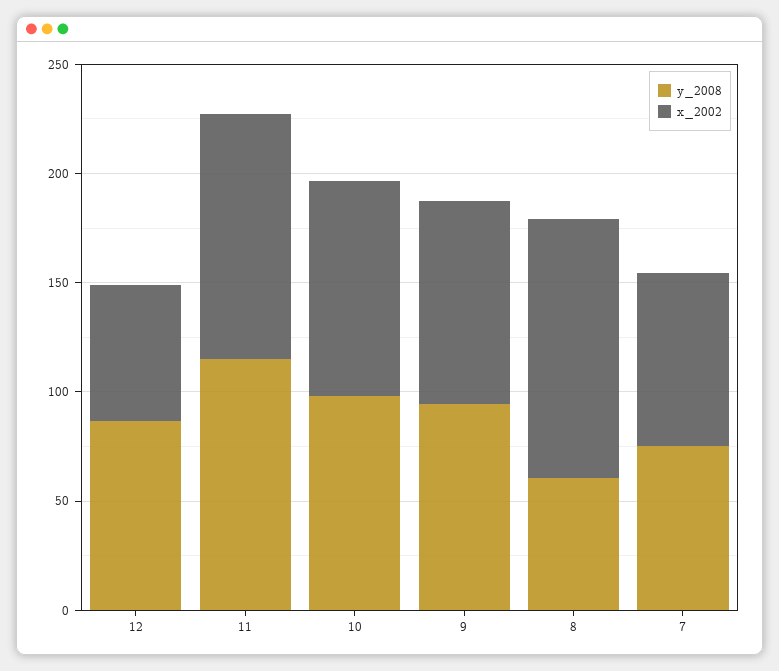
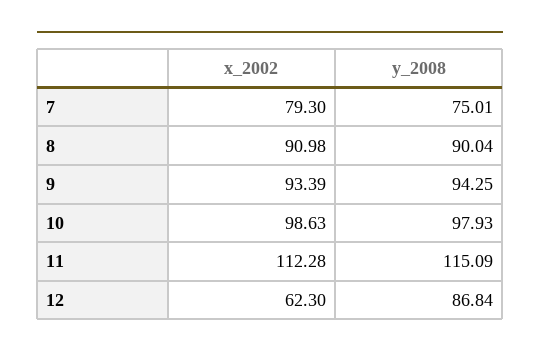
y_2008, 8: 60 -> 90.04
x_2002, 8: 120 -> 90.98

